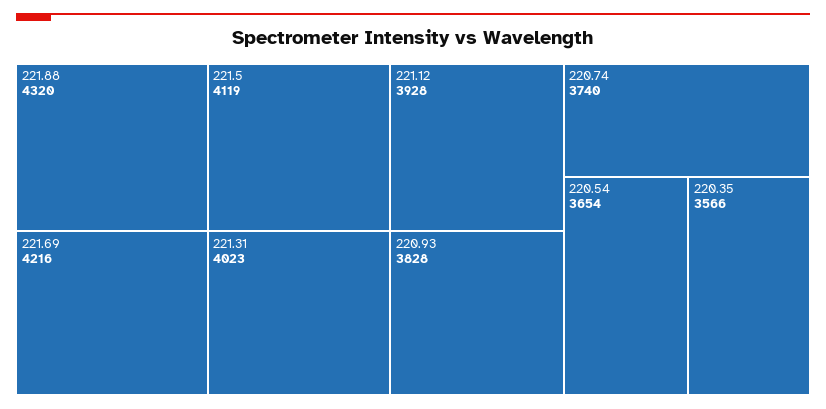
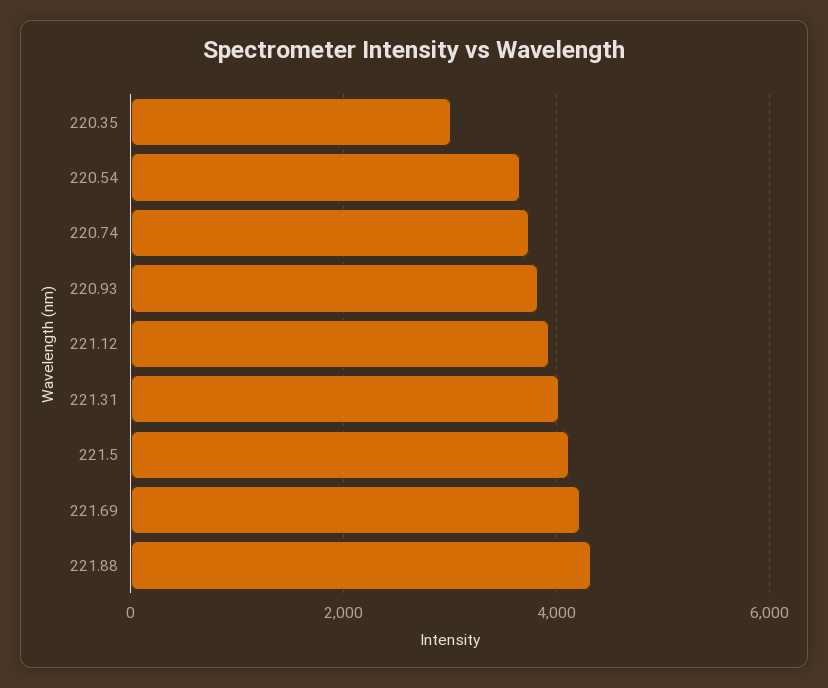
220.35: 3566 -> 3000

